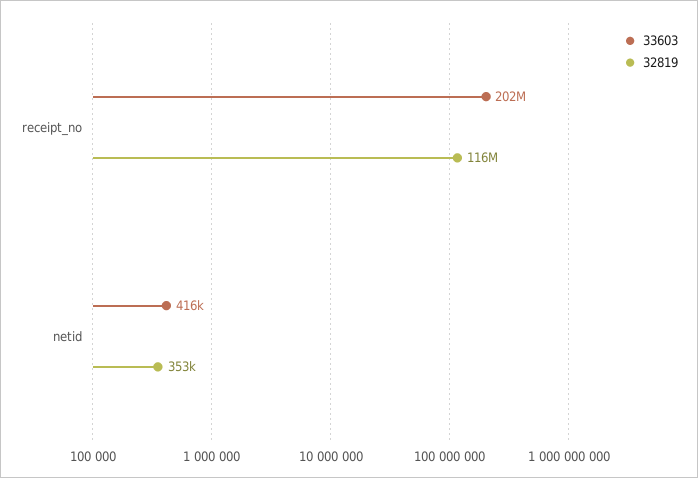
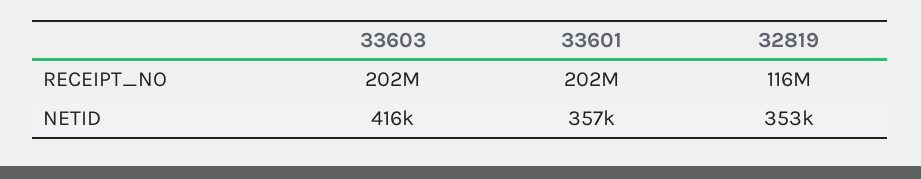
33601, receipt_no: none -> 202000000
33601, netid: none -> 357000

